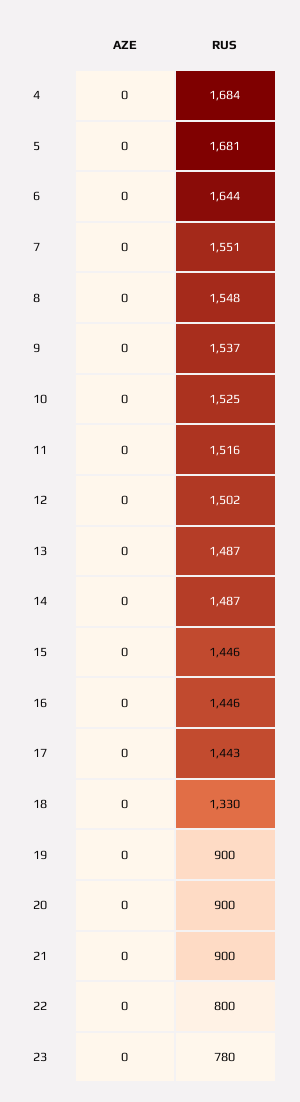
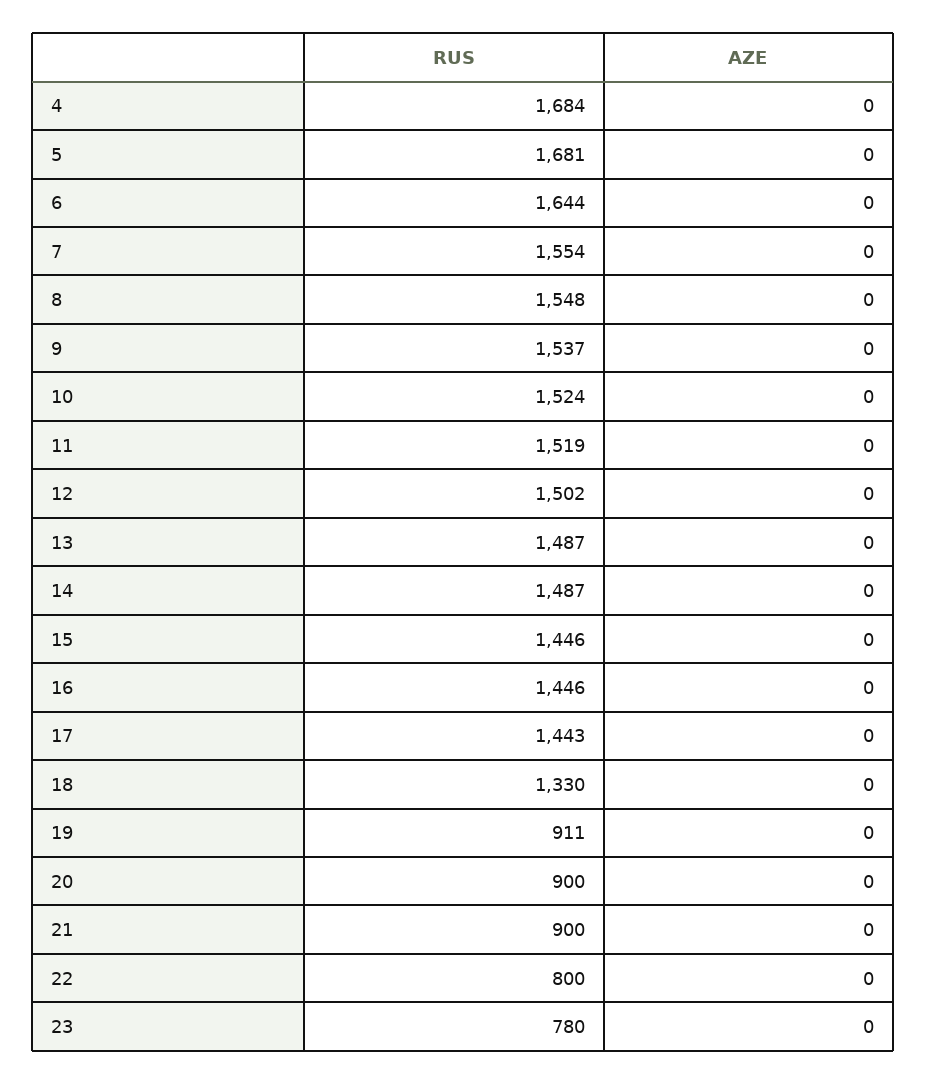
RUS, 7: 1551 -> 1554
RUS, 10: 1525 -> 1524
RUS, 11: 1516 -> 1519
RUS, 19: 900 -> 911

